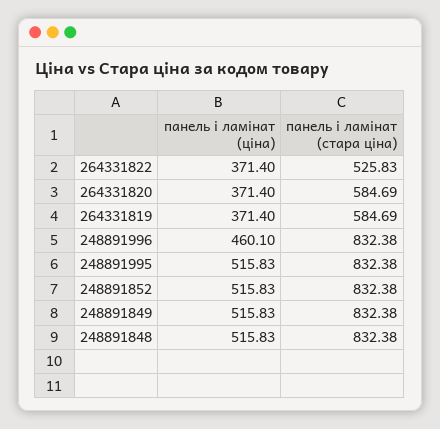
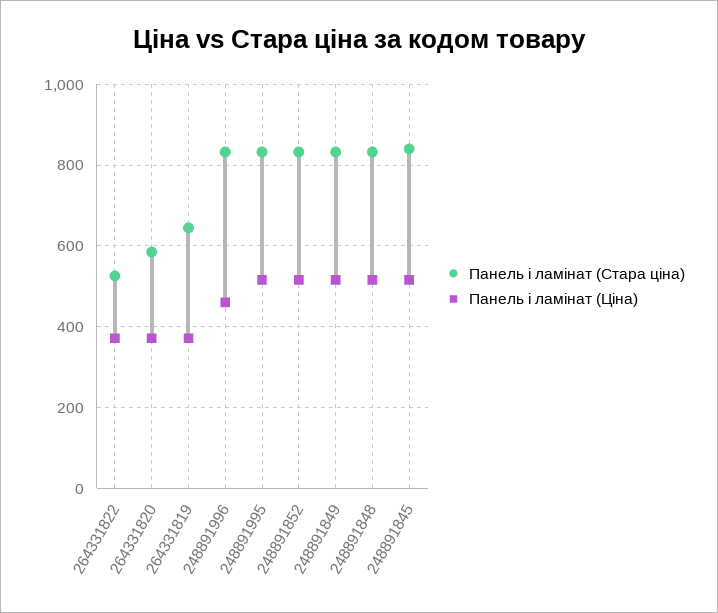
панель і ламінат (стара ціна), 264331819: 584.69 -> 640
панель і ламінат (стара ціна), 248891845: none -> 840
панель і ламінат (ціна), 248891845: none -> 520

